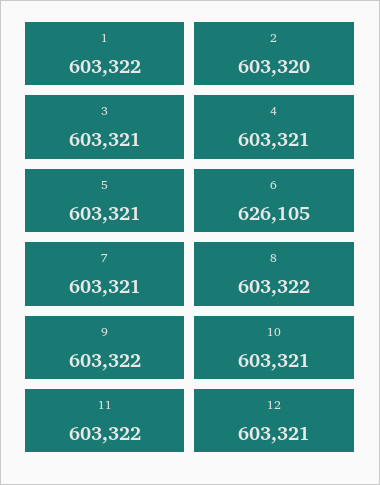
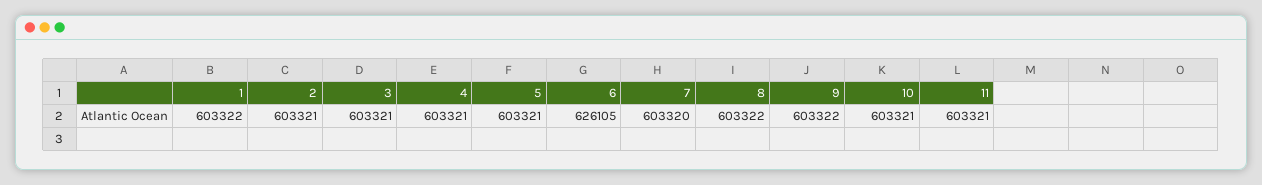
2: 603320 -> 603321
7: 603321 -> 603320
11: 603322 -> 603321
12: 603321 -> none

